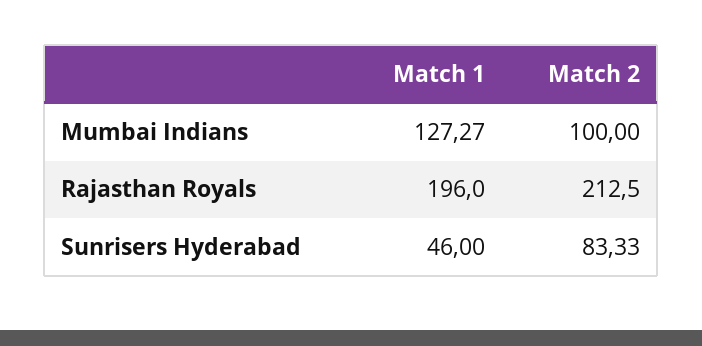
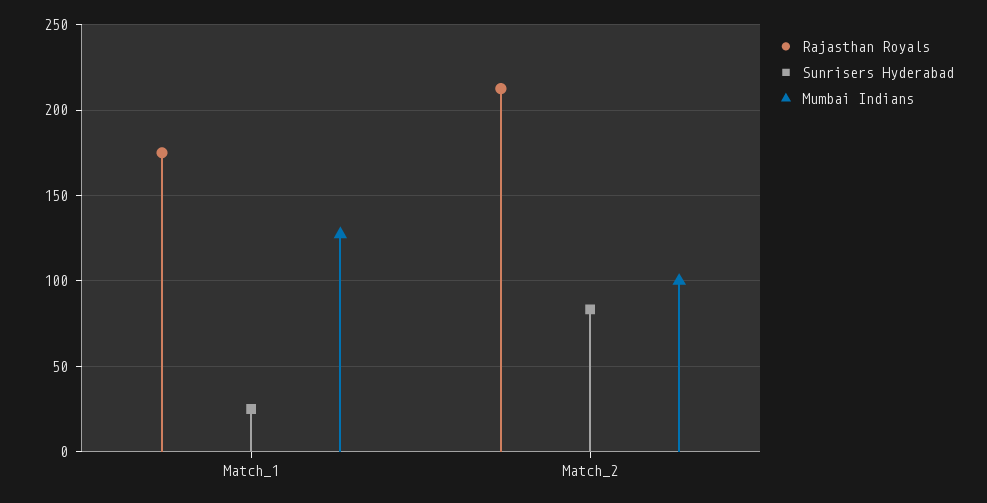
Rajasthan Royals, Match 1: 196 -> 175
Sunrisers Hyderabad, Match 1: 46 -> 25

